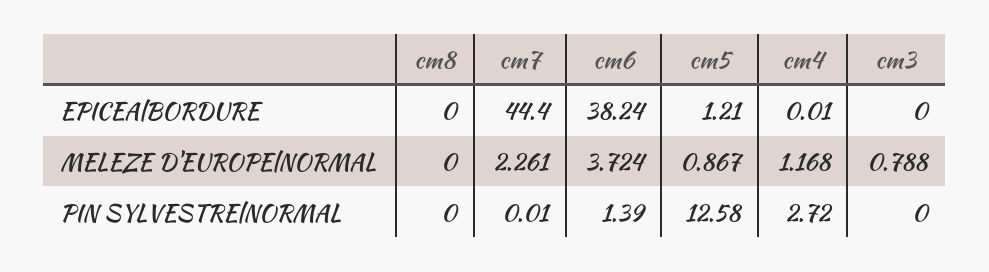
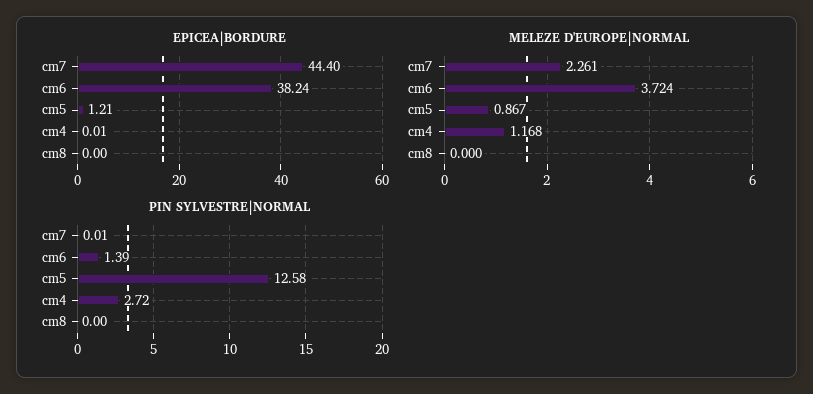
EPICEA|BORDURE, cm3: 0 -> none
MELEZE D'EUROPE|NORMAL, cm3: 0.788 -> none
PIN SYLVESTRE|NORMAL, cm3: 0 -> none

